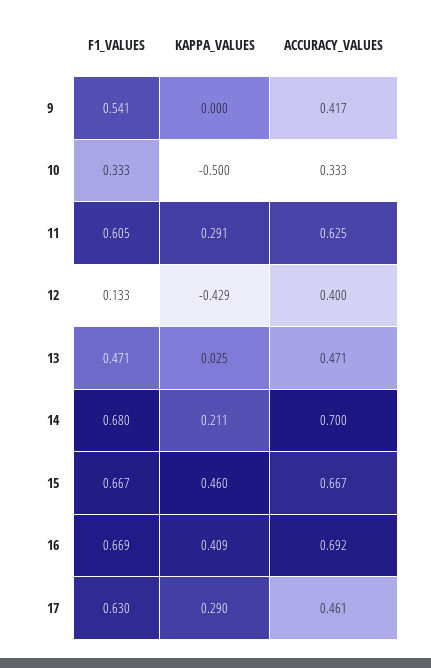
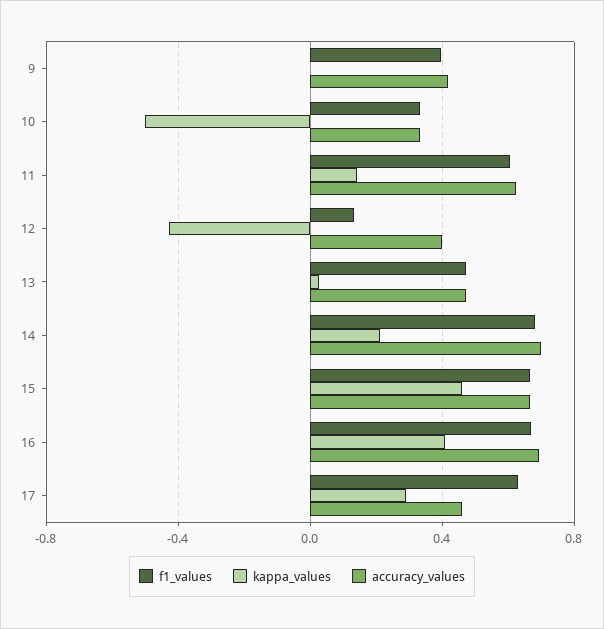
F1_VALUES, 9: 0.541 -> 0.4
KAPPA_VALUES, 11: 0.291 -> 0.15

